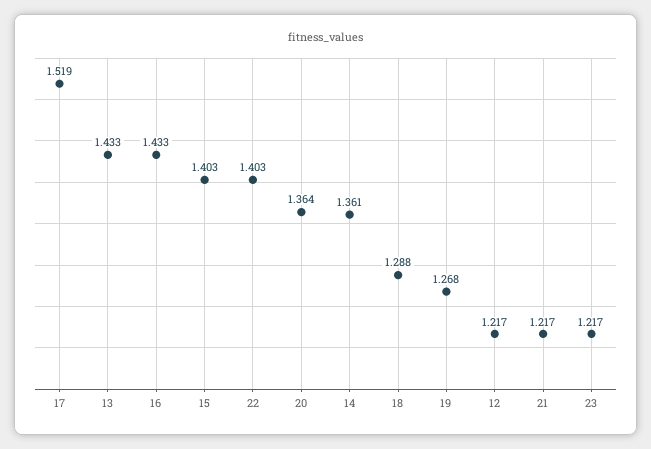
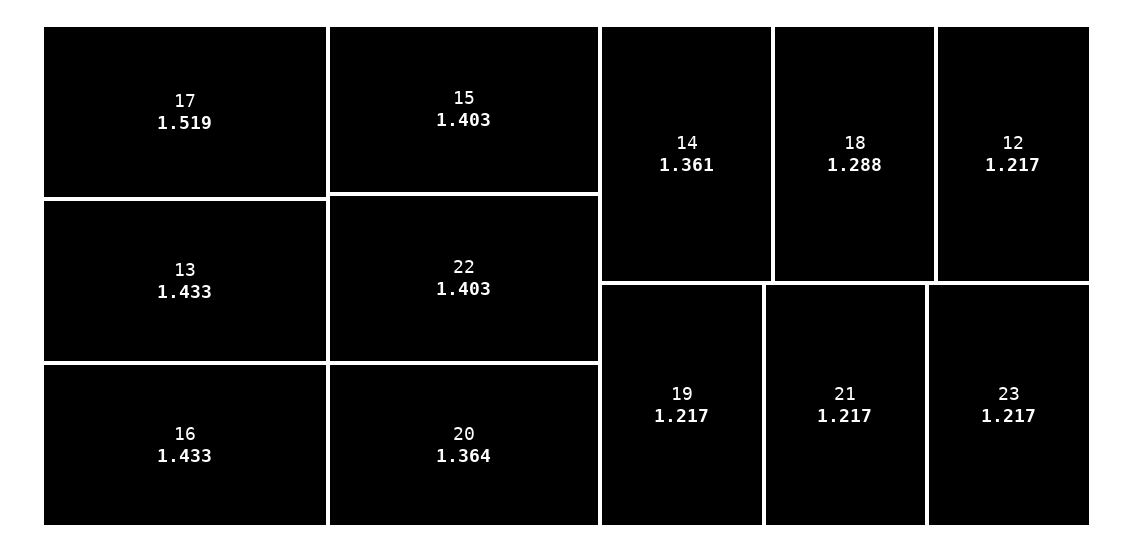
19: 1.268 -> 1.217

